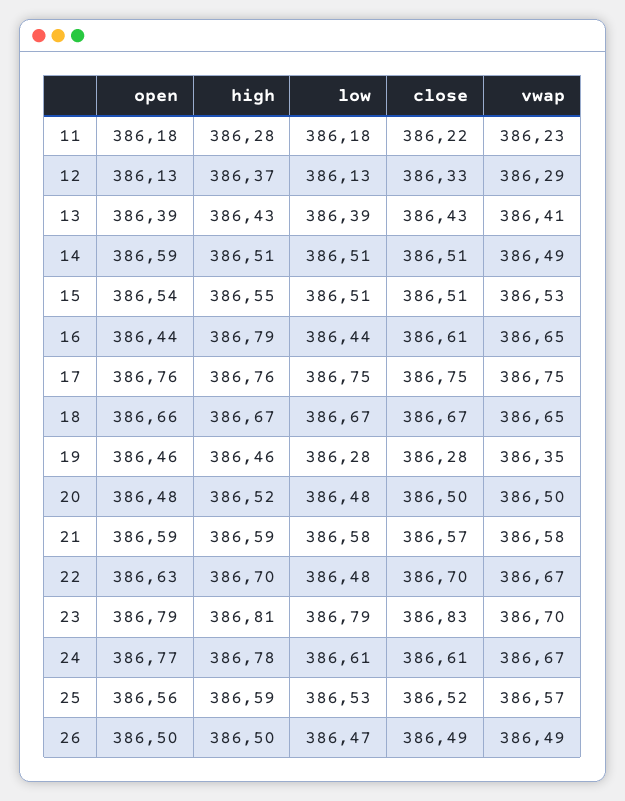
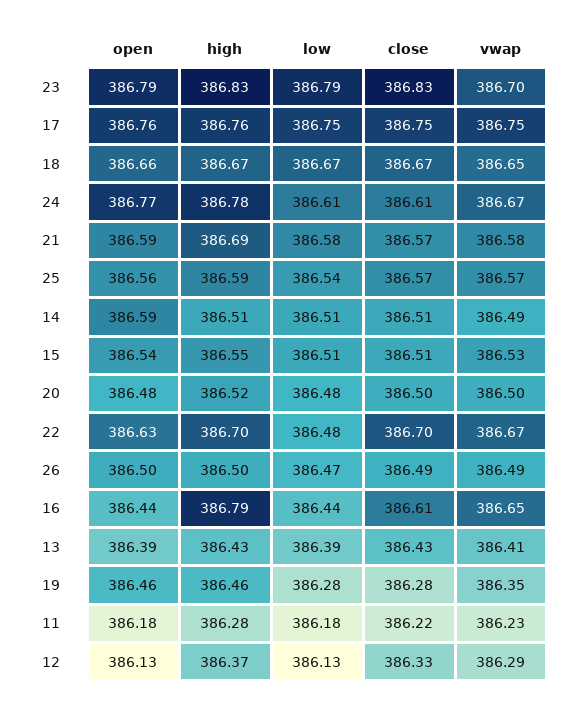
high, 21: 386.59 -> 386.69
high, 23: 386.81 -> 386.83
low, 25: 386.53 -> 386.54
close, 25: 386.52 -> 386.57

